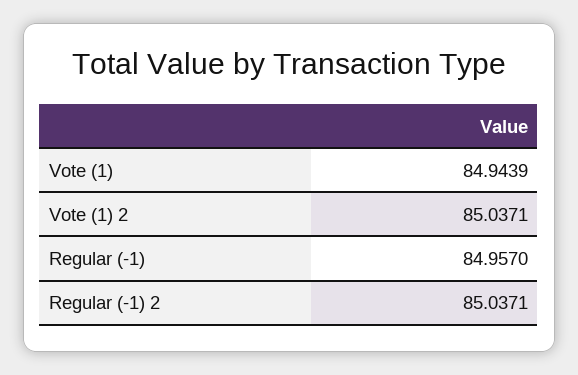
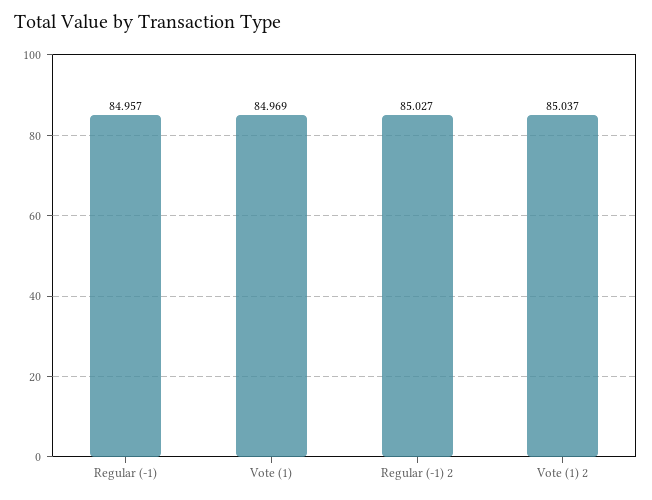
Vote (1): 84.9439 -> 84.969
Regular (-1) 2: 85.0371 -> 85.027

